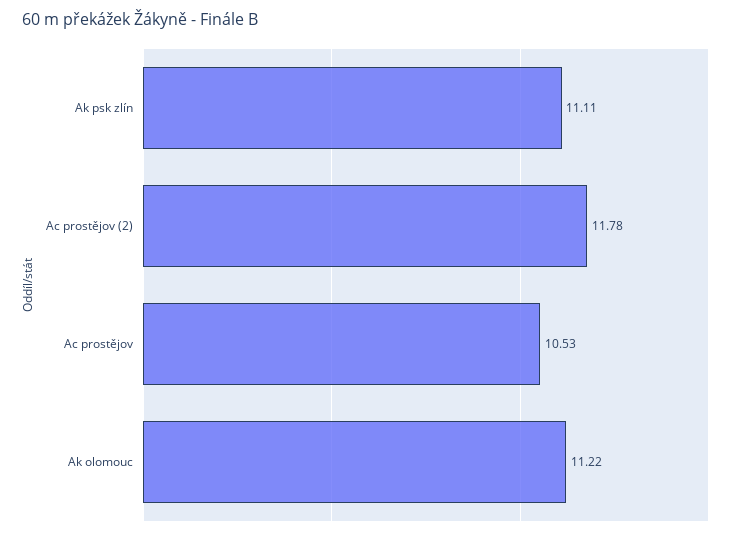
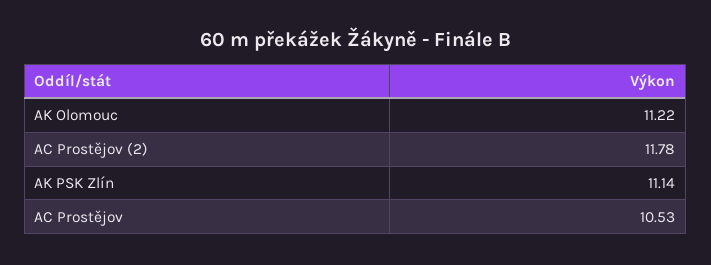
Ak psk zlín: 11.11 -> 11.14

